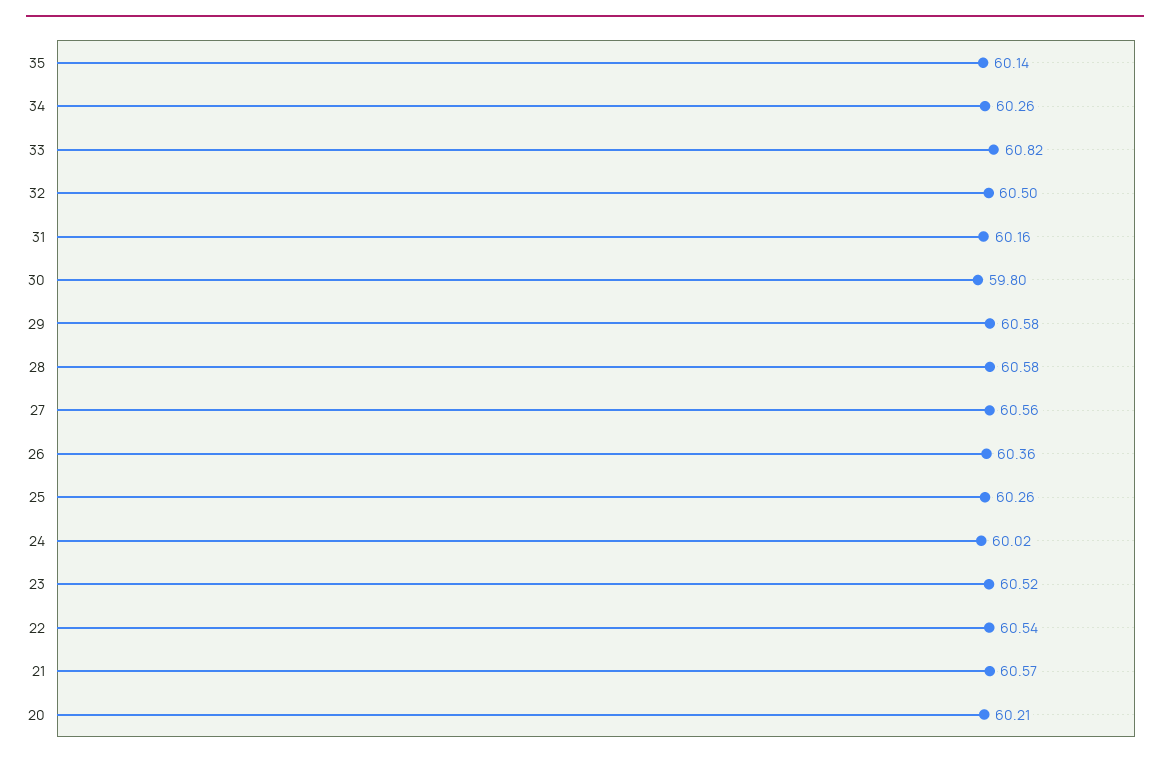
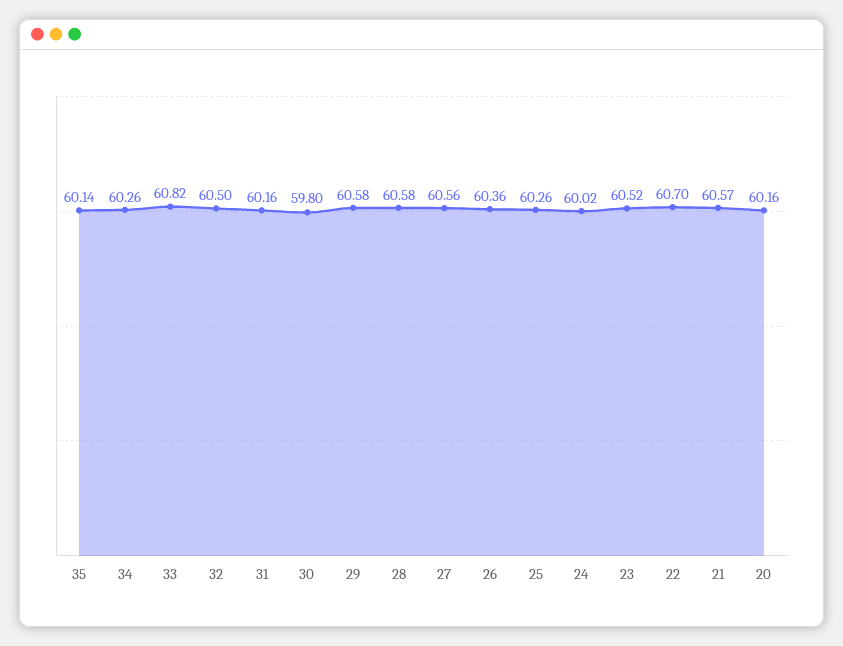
22: 60.54 -> 60.7
20: 60.21 -> 60.16

